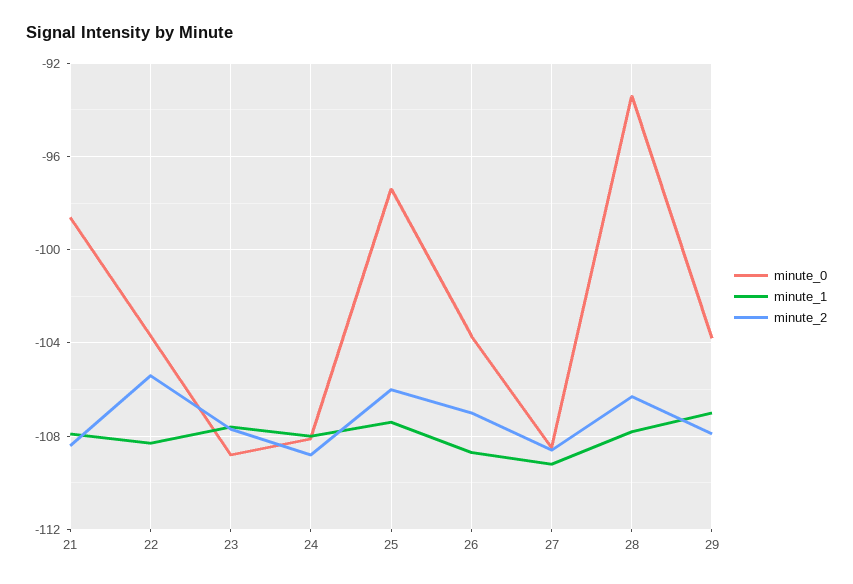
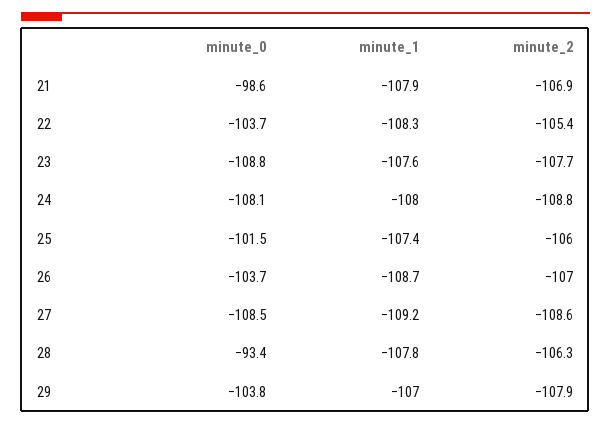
minute_2, 21: -108.5 -> -106.9
minute_0, 25: -97.5 -> -101.5

